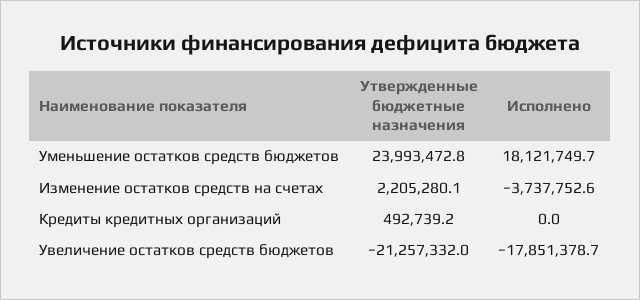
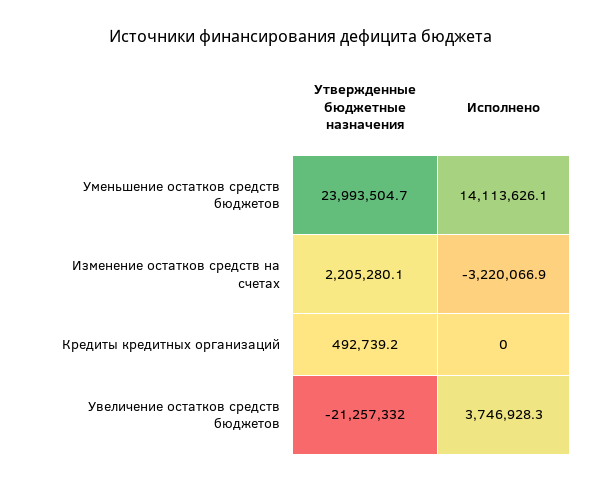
Утвержденные бюджетные назначения, Уменьшение остатков средств бюджетов: 23993472.8 -> 23993504.7
Исполнено, Уменьшение остатков средств бюджетов: 18121749.7 -> 14113626.1
Исполнено, Изменение остатков средств на счетах: -3737752.6 -> -3220066.9
Исполнено, Увеличение остатков средств бюджетов: -17851378.7 -> 3746928.3

